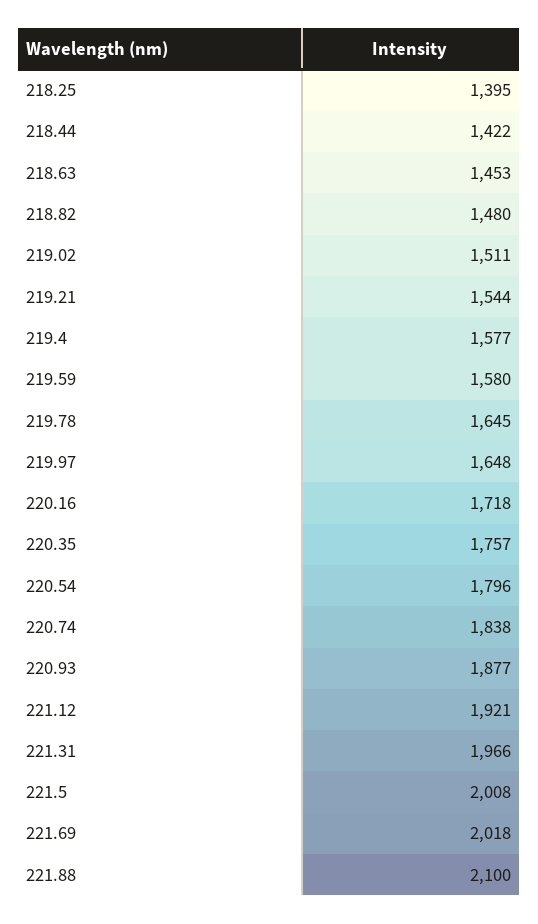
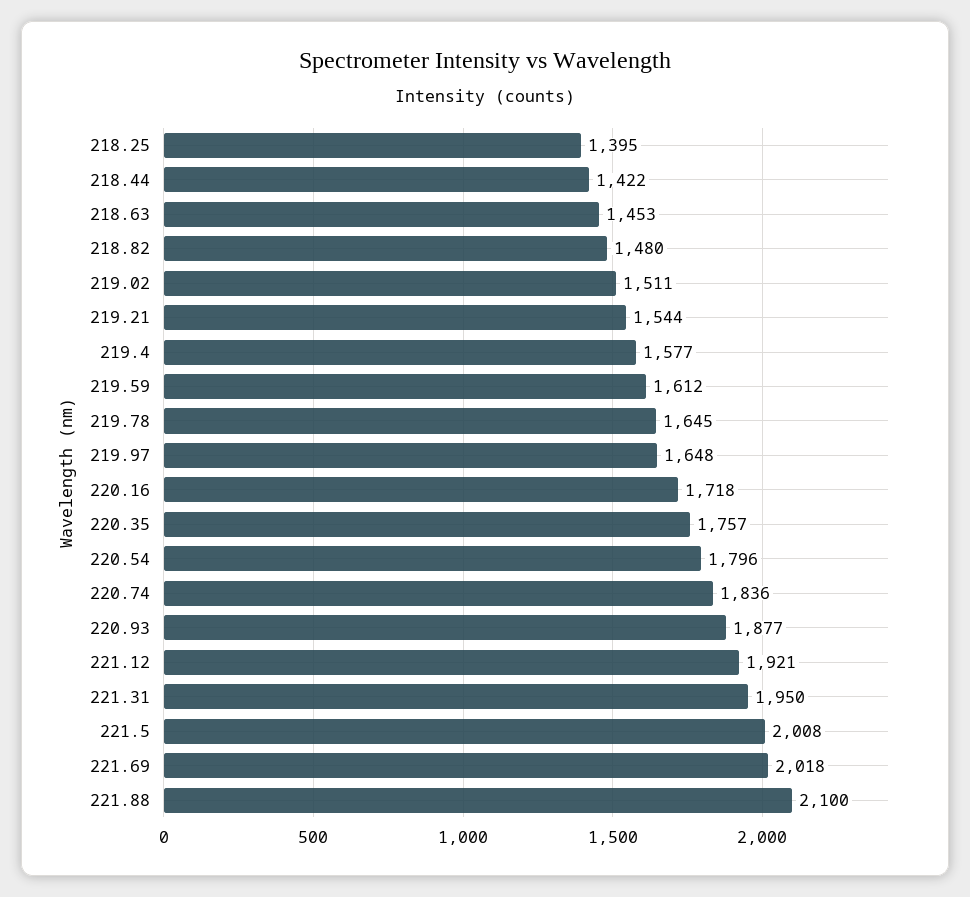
219.59: 1580 -> 1612
220.74: 1838 -> 1836
221.31: 1966 -> 1950

